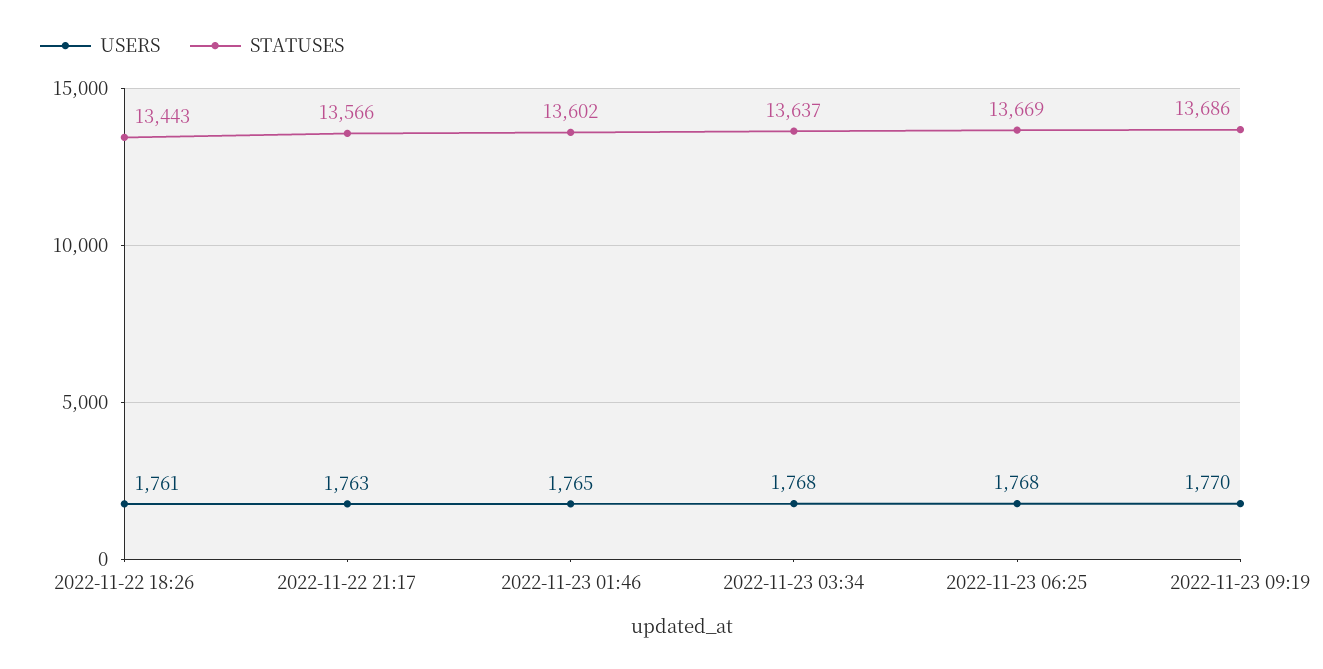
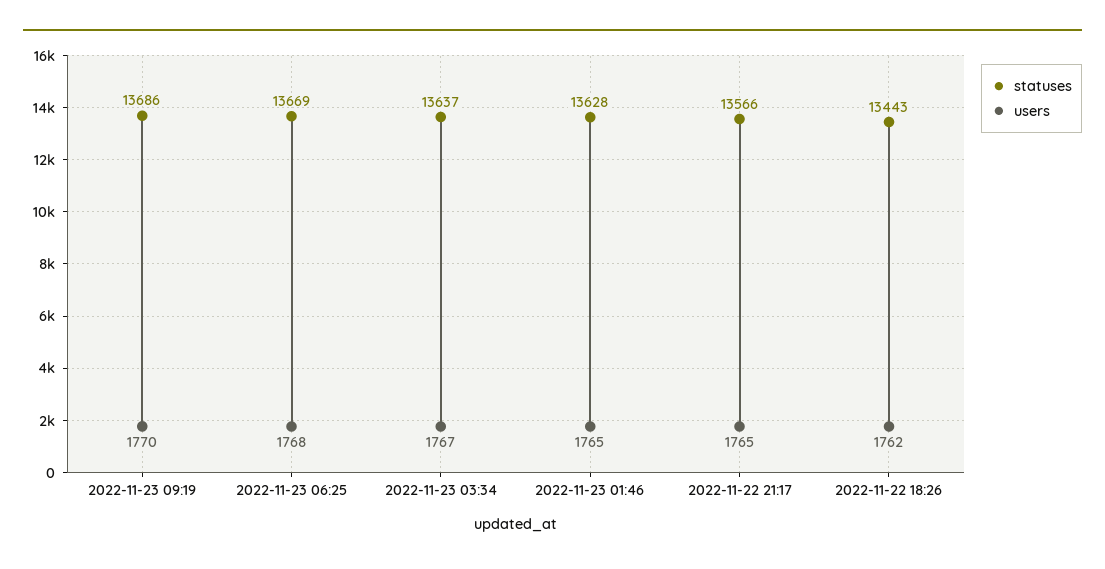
USERS, 2022-11-22 18:26: 1761 -> 1762
USERS, 2022-11-22 21:17: 1763 -> 1765
STATUSES, 2022-11-23 01:46: 13602 -> 13628
USERS, 2022-11-23 03:34: 1768 -> 1767

